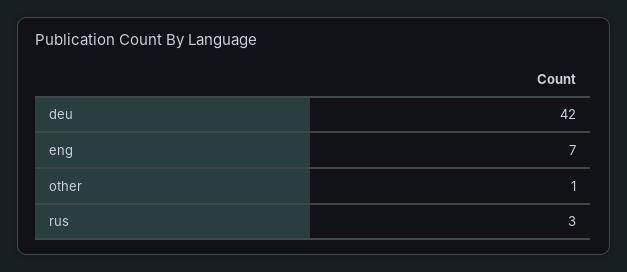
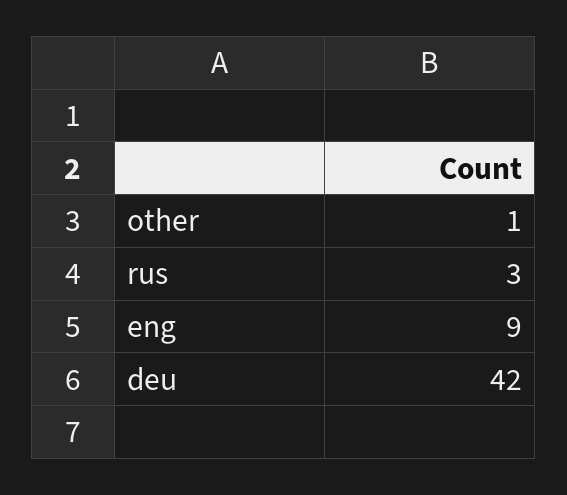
eng: 7 -> 9

